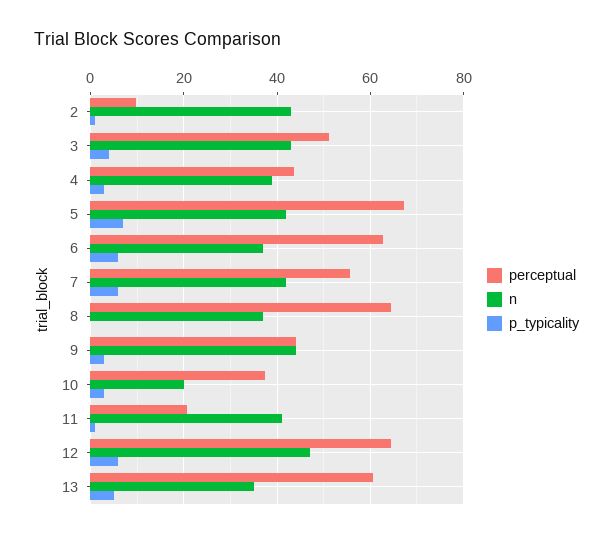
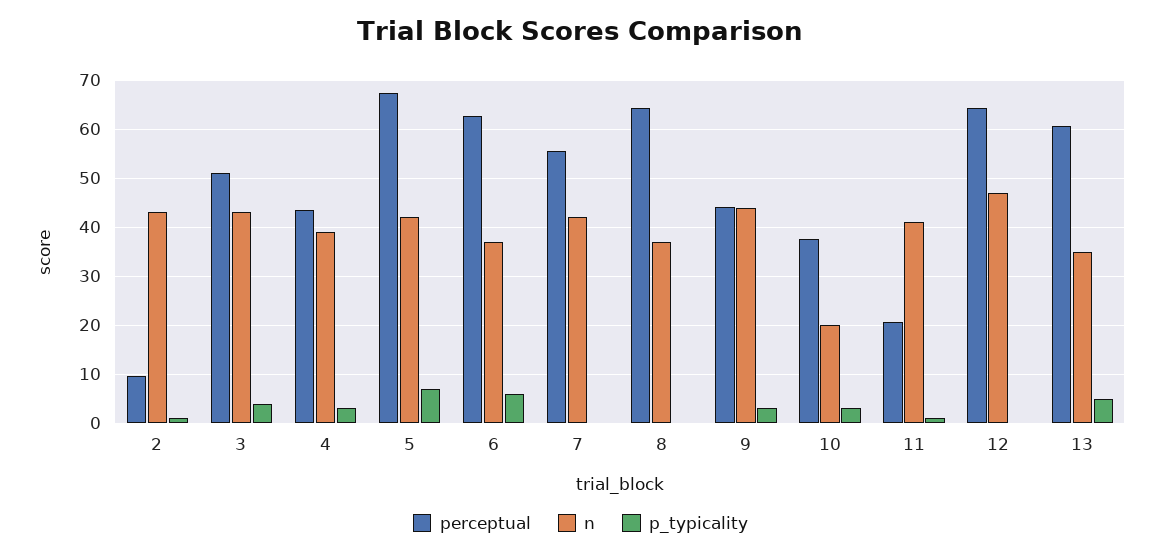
p_typicality, 7: 6 -> 0
p_typicality, 12: 6 -> 0

